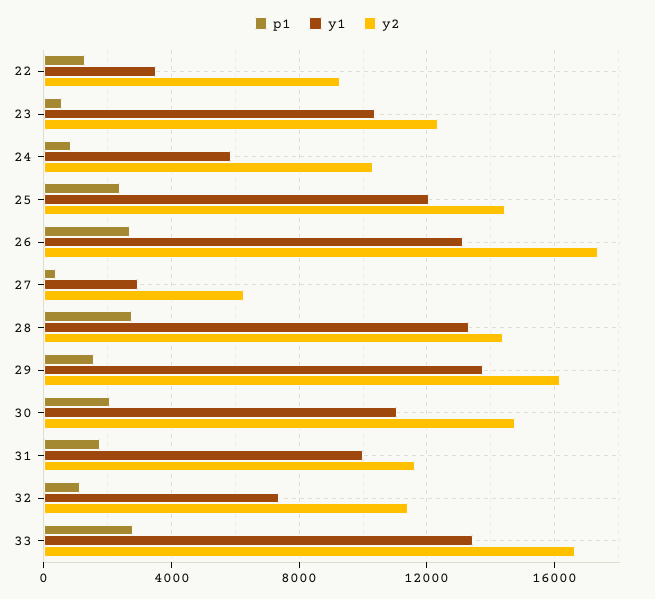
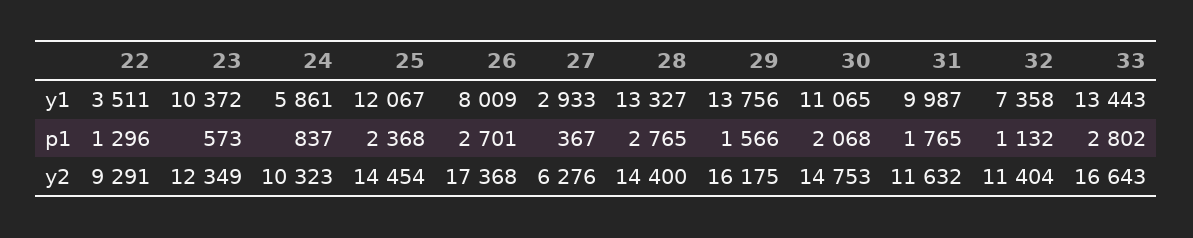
y1, 26: 13000 -> 8009

